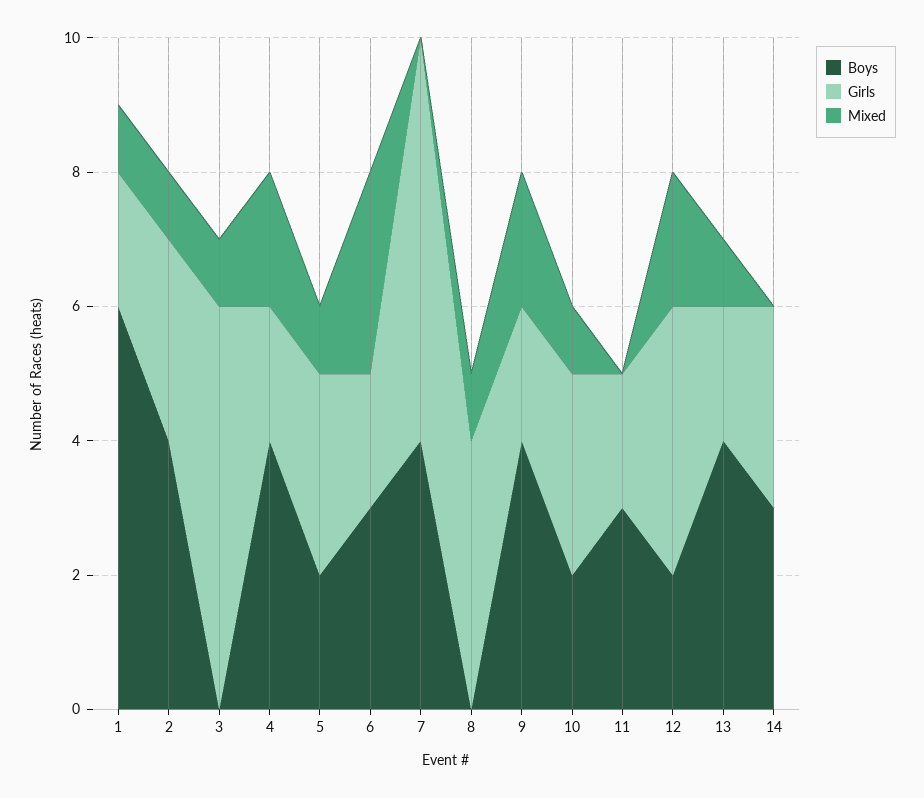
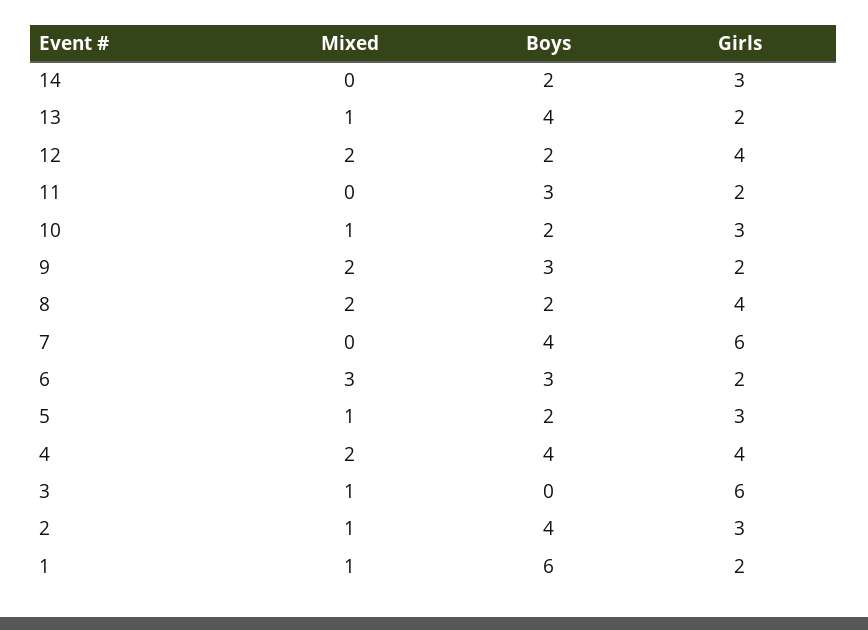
Girls, 4: 2 -> 4
Boys, 8: 0 -> 2
Mixed, 8: 1 -> 2
Boys, 9: 4 -> 3
Boys, 14: 3 -> 2

